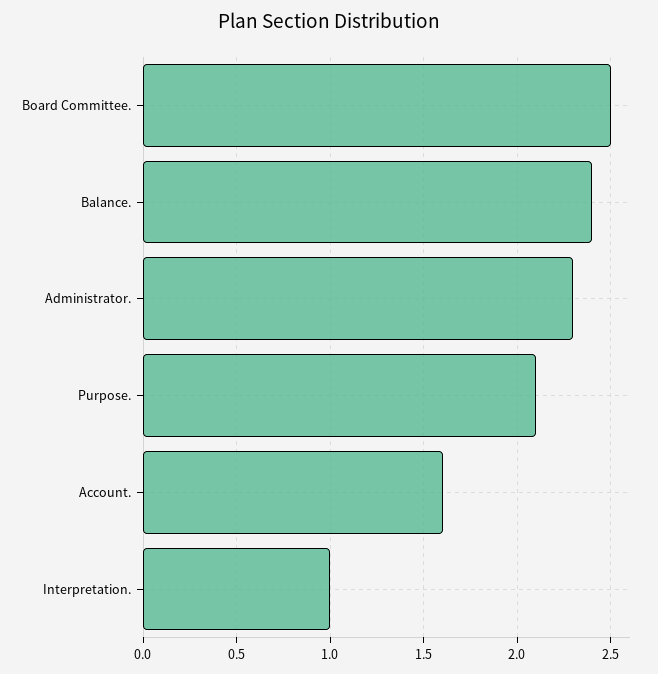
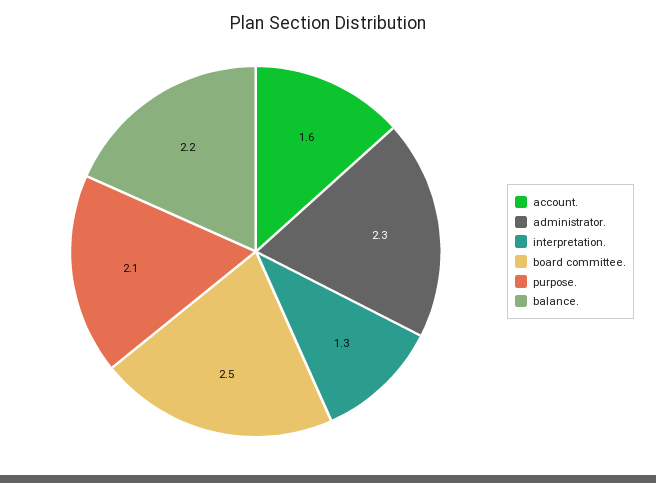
Balance.: 2.4 -> 2.2
Interpretation.: 1 -> 1.3

